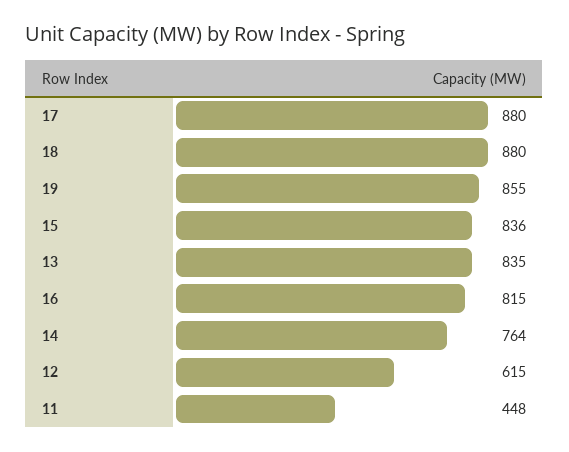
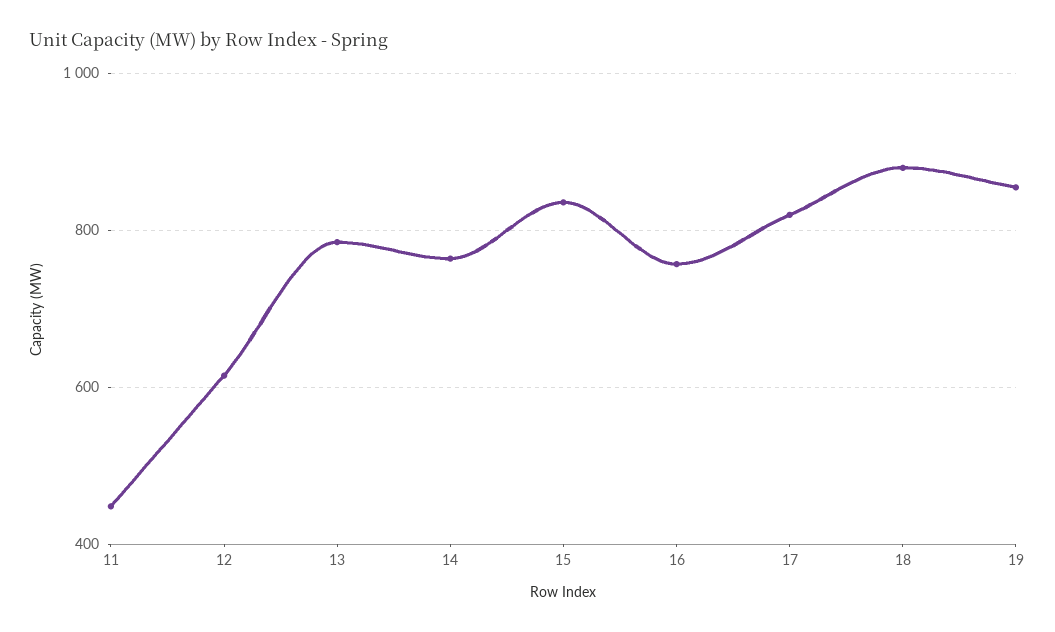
17: 880 -> 820
13: 835 -> 780
16: 815 -> 760

